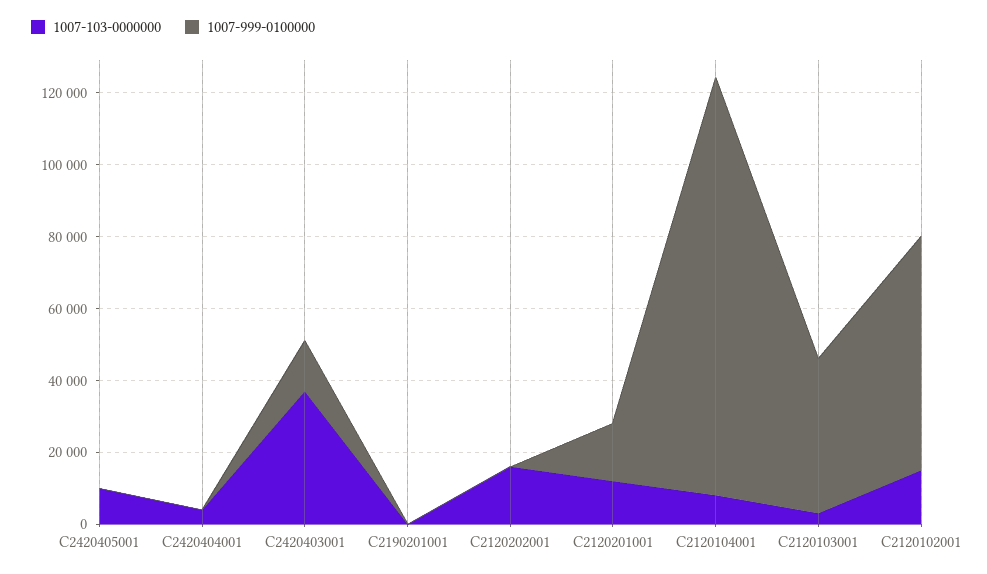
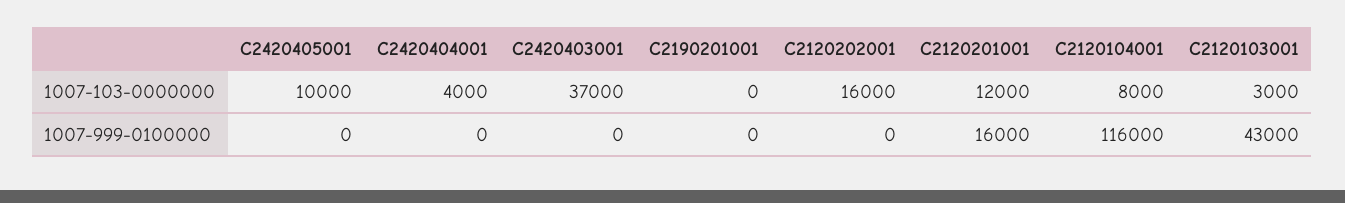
1007-999-0100000, C2420403001: 15000 -> 0
1007-103-0000000, C2120102001: 15000 -> none
1007-999-0100000, C2120102001: 65000 -> none

